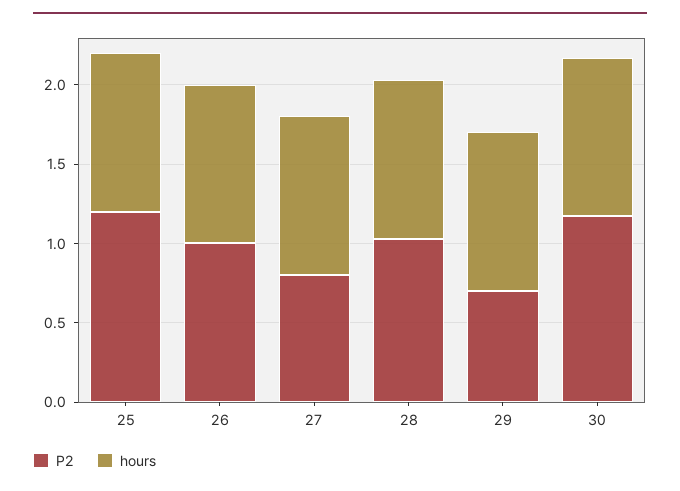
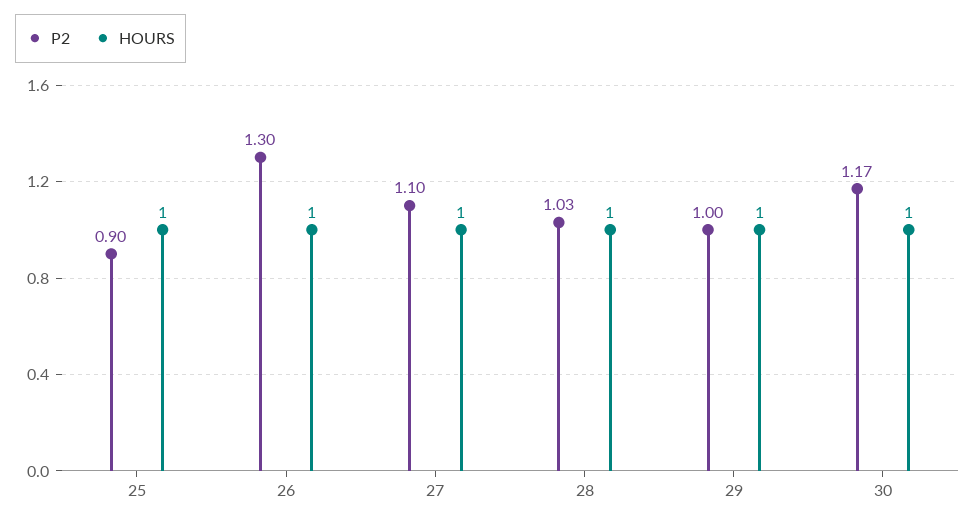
P2, 25: 1.2 -> 0.9
P2, 26: 1 -> 1.3
P2, 27: 0.8 -> 1.1
P2, 29: 0.7 -> 1

